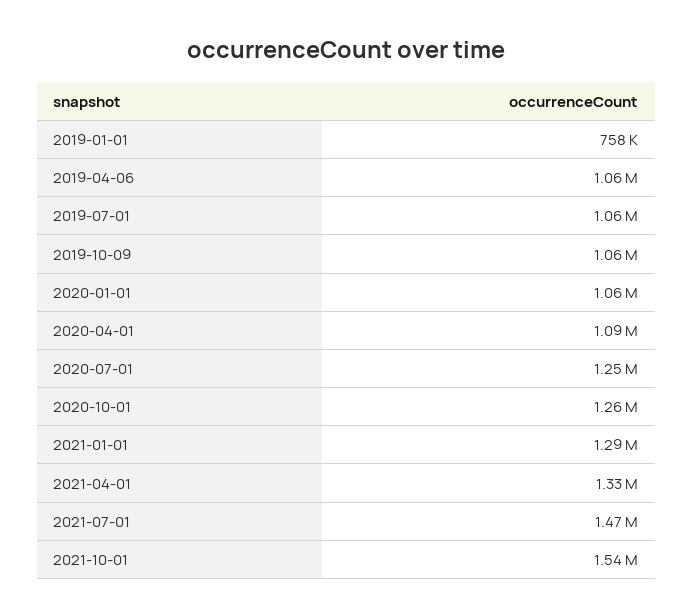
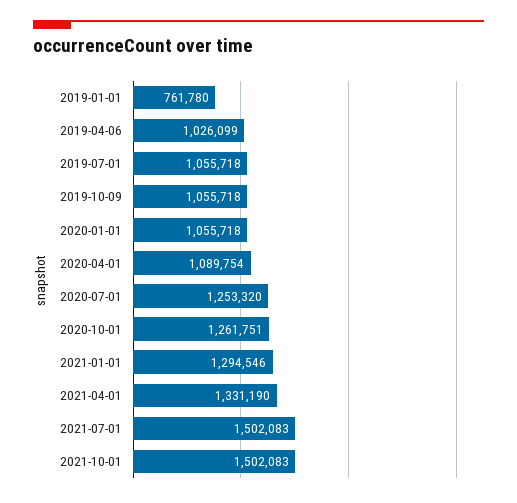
2019-01-01: 758000 -> 761780
2019-04-06: 1060000 -> 1026099
2021-07-01: 1470000 -> 1502083
2021-10-01: 1540000 -> 1502083

